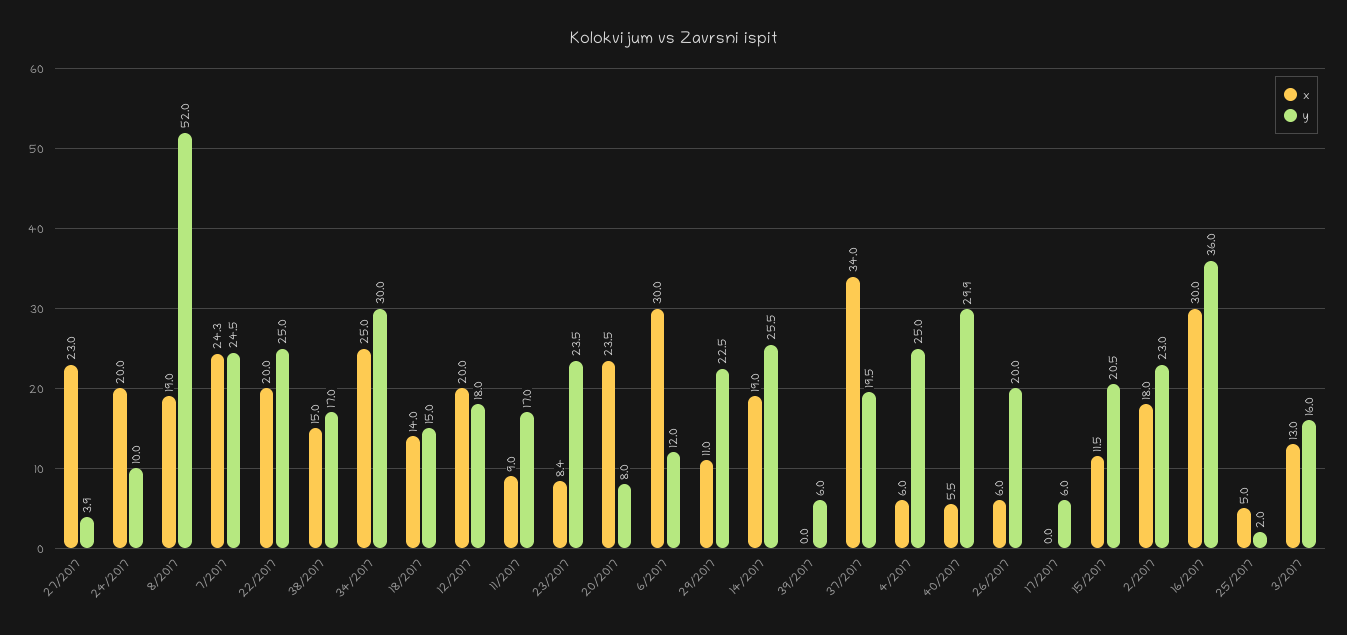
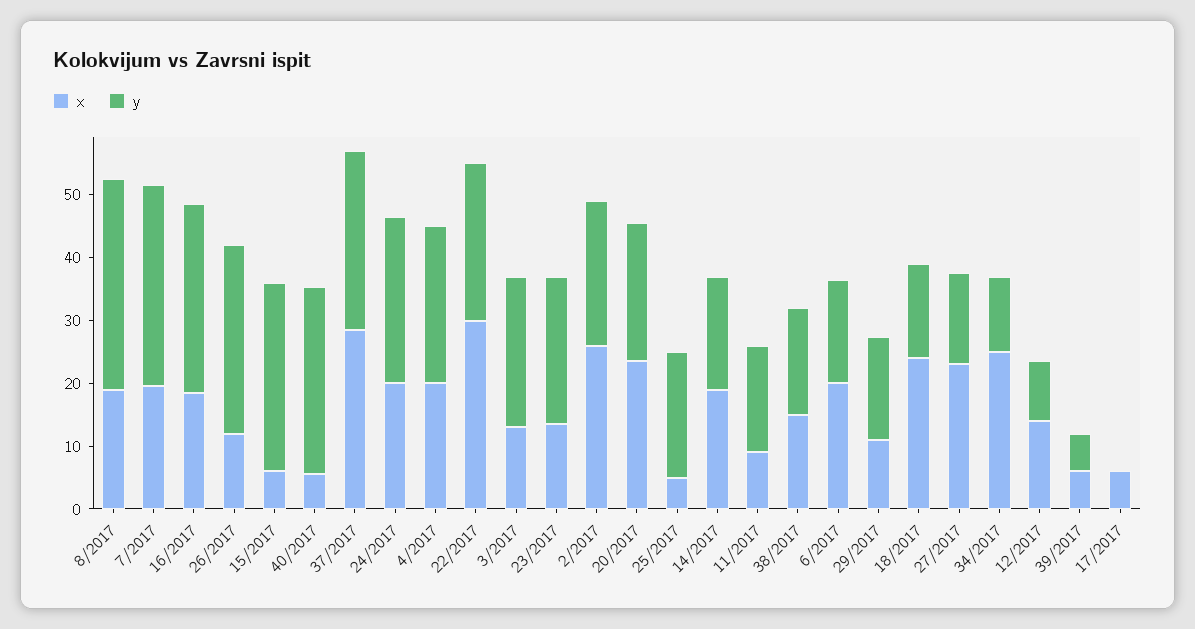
y, 27/2017: 3.9 -> 14
y, 24/2017: 10 -> 26
y, 8/2017: 52 -> 34
x, 7/2017: 24.3 -> 20
y, 7/2017: 24.5 -> 32
x, 22/2017: 20 -> 30
y, 34/2017: 30 -> 12
x, 18/2017: 14 -> 24
x, 12/2017: 20 -> 14
y, 12/2017: 18 -> 10
x, 23/2017: 8.4 -> 14
y, 20/2017: 8 -> 22
x, 6/2017: 30 -> 20
y, 6/2017: 12 -> 16
y, 29/2017: 22.5 -> 16
y, 14/2017: 25.5 -> 18
x, 39/2017: 0 -> 6
x, 37/2017: 34 -> 28
y, 37/2017: 19.5 -> 28
x, 4/2017: 6 -> 20
x, 26/2017: 6 -> 12
y, 26/2017: 20 -> 30
x, 17/2017: 0 -> 6
y, 17/2017: 6 -> 0
x, 15/2017: 11.5 -> 6
y, 15/2017: 20.5 -> 30
x, 2/2017: 18 -> 26
x, 16/2017: 30 -> 18
y, 16/2017: 36 -> 30
y, 25/2017: 2 -> 20
y, 3/2017: 16 -> 24

